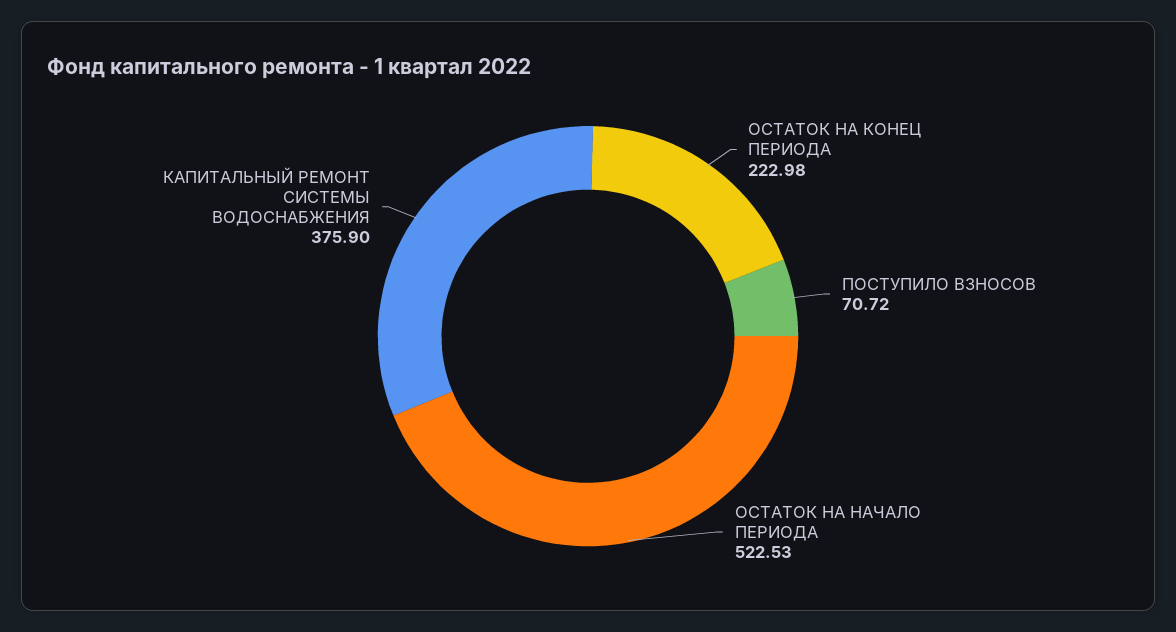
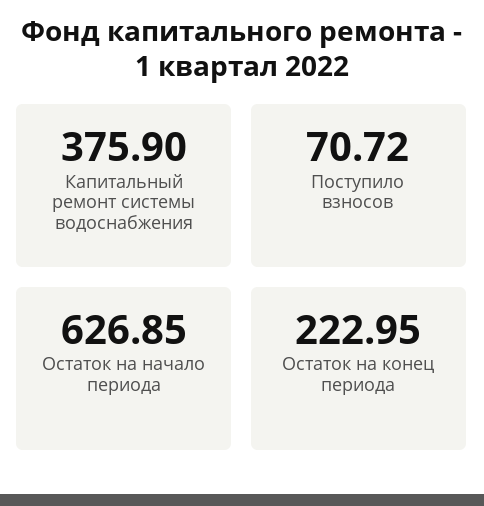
ОСТАТОК НА КОНЕЦ ПЕРИОДА: 222.98 -> 222.95
ОСТАТОК НА НАЧАЛО ПЕРИОДА: 522.53 -> 626.85

